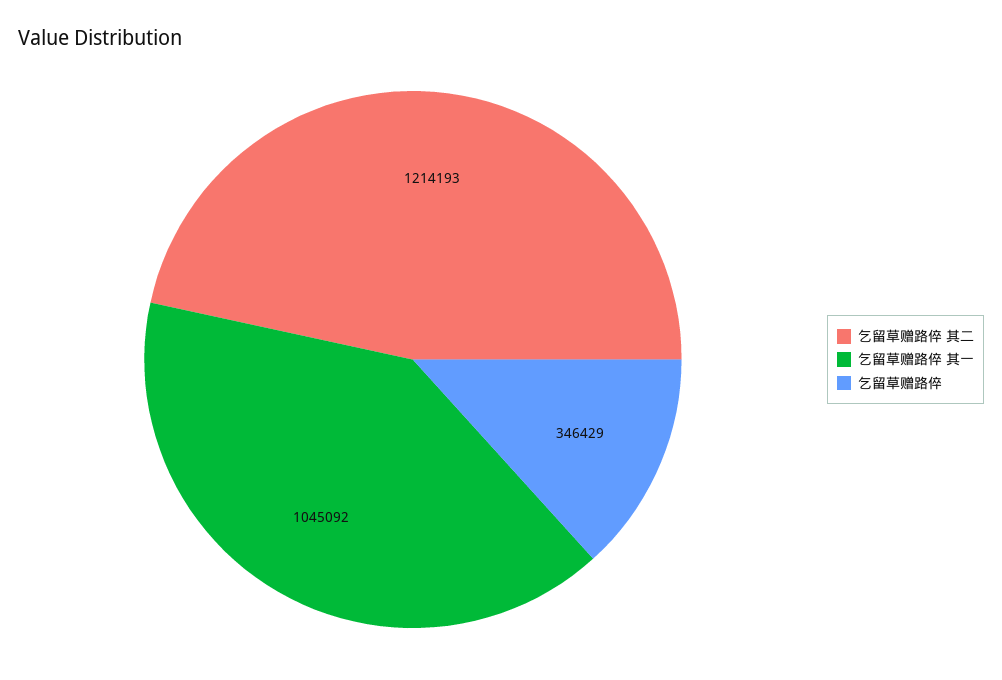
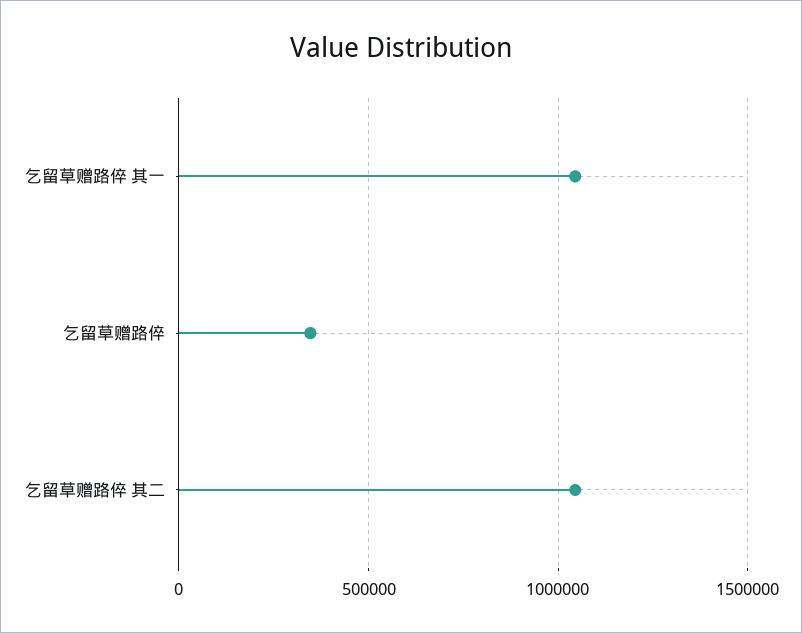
乞留草赠路倅 其二: 1214193 -> 1050000

